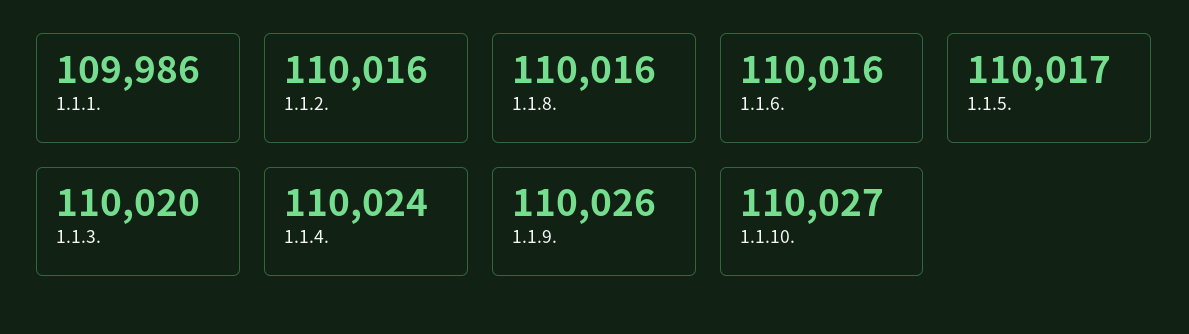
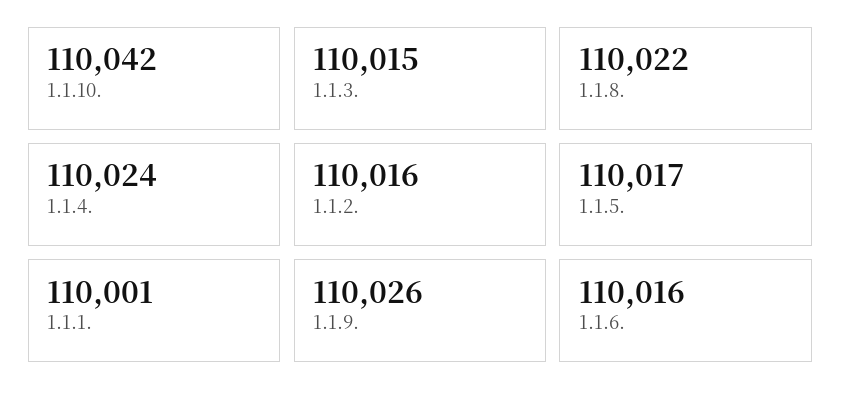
1.1.1.: 109986 -> 110001
1.1.8.: 110016 -> 110022
1.1.3.: 110020 -> 110015
1.1.10.: 110027 -> 110042

